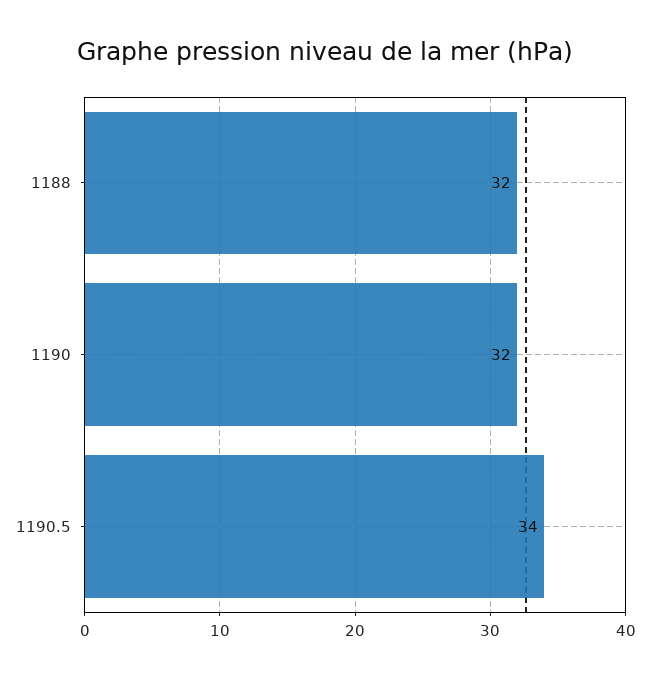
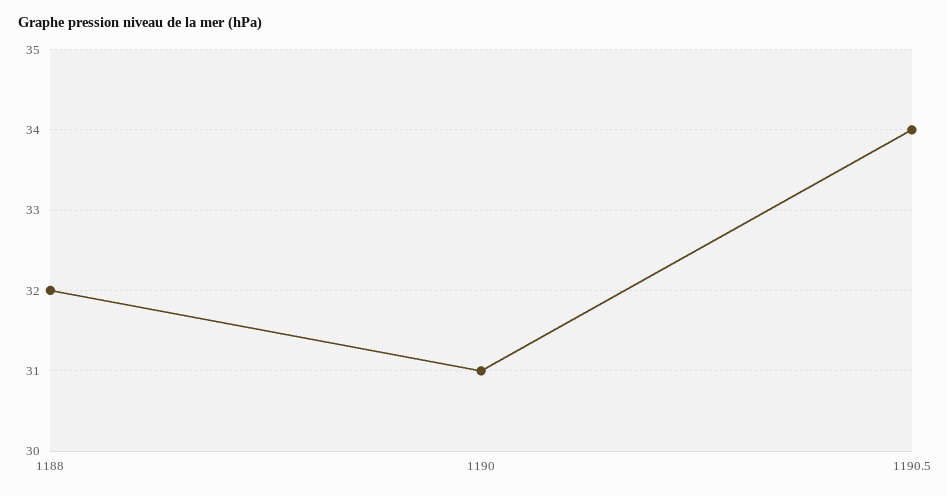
1190: 32 -> 31

